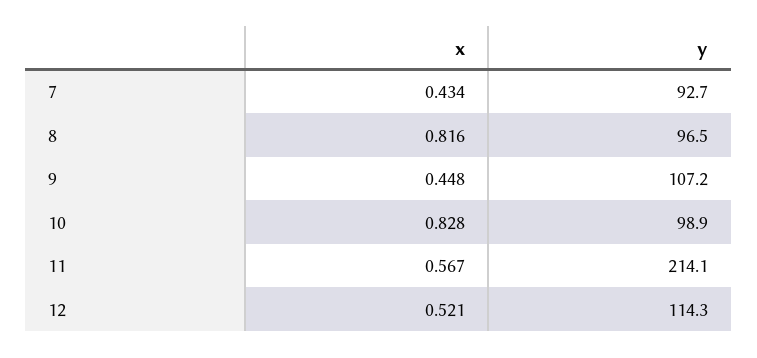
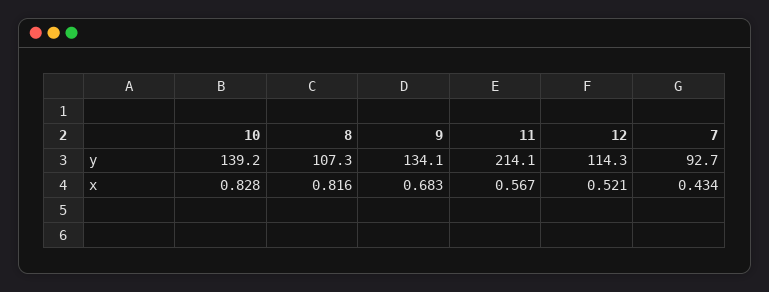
y, 8: 96.5 -> 107.3
x, 9: 0.448 -> 0.683
y, 9: 107.2 -> 134.1
y, 10: 98.9 -> 139.2

